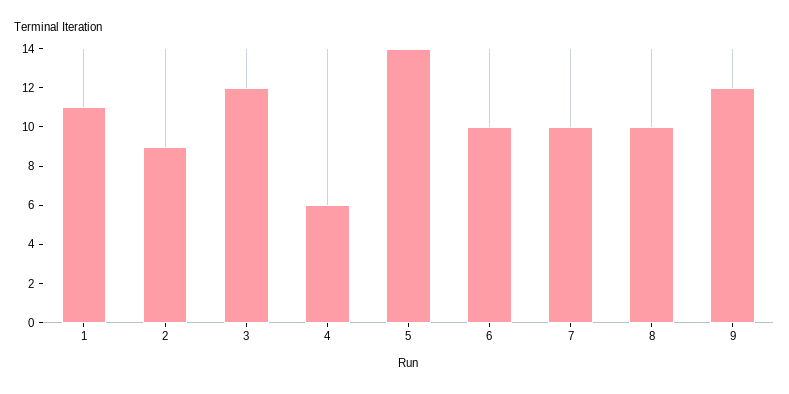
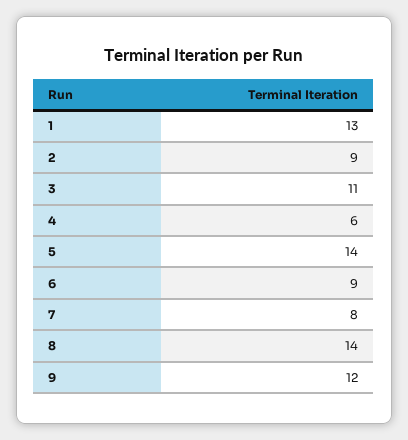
1: 11 -> 13
3: 12 -> 11
6: 10 -> 9
7: 10 -> 8
8: 10 -> 14

